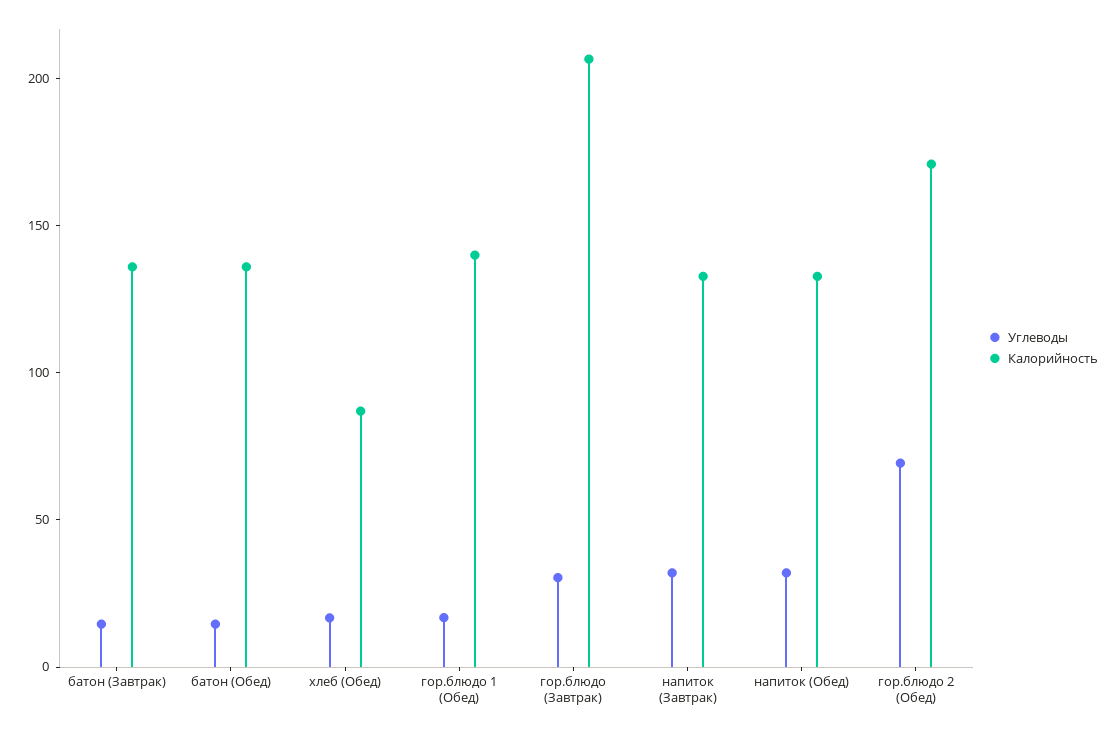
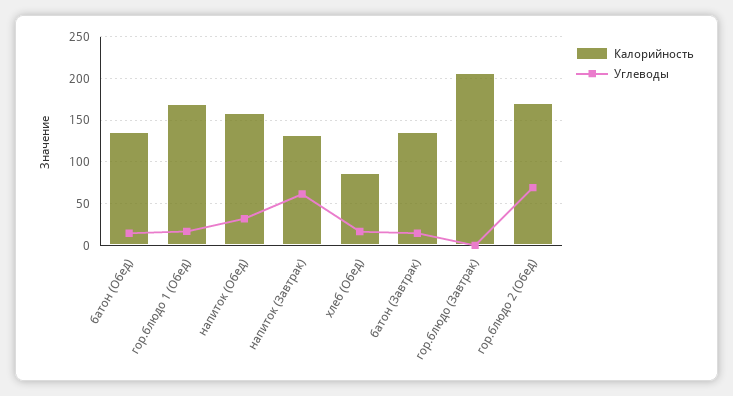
Калорийность, гор.блюдо 1 (Обед): 140 -> 170
Углеводы, гор.блюдо (Завтрак): 30 -> 0
Углеводы, напиток (Завтрак): 30 -> 60
Калорийность, напиток (Обед): 130 -> 160

